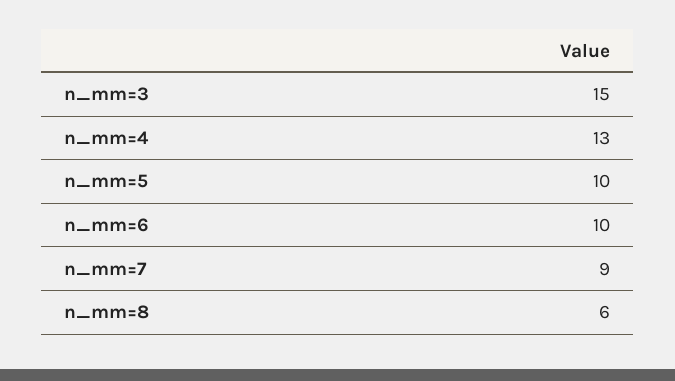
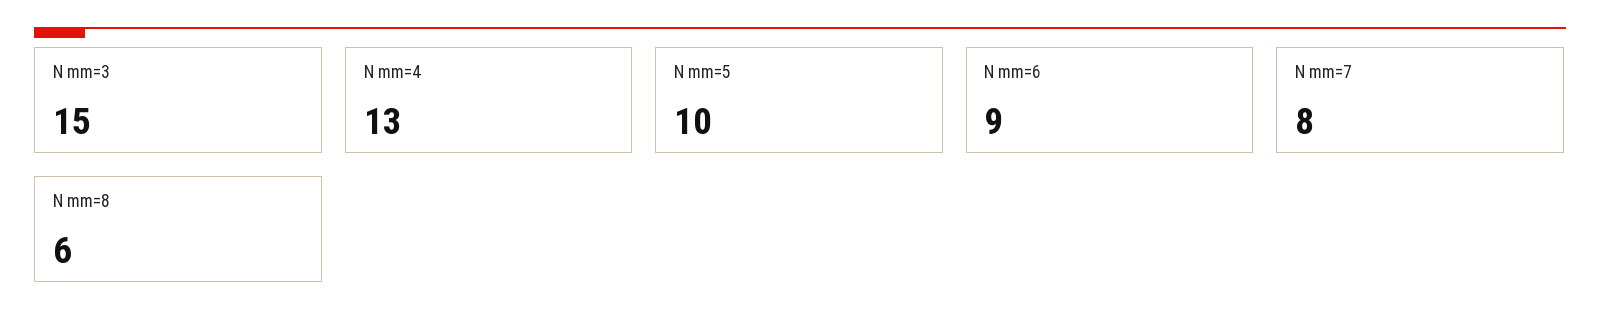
n_mm=6: 10 -> 9
n_mm=7: 9 -> 8

